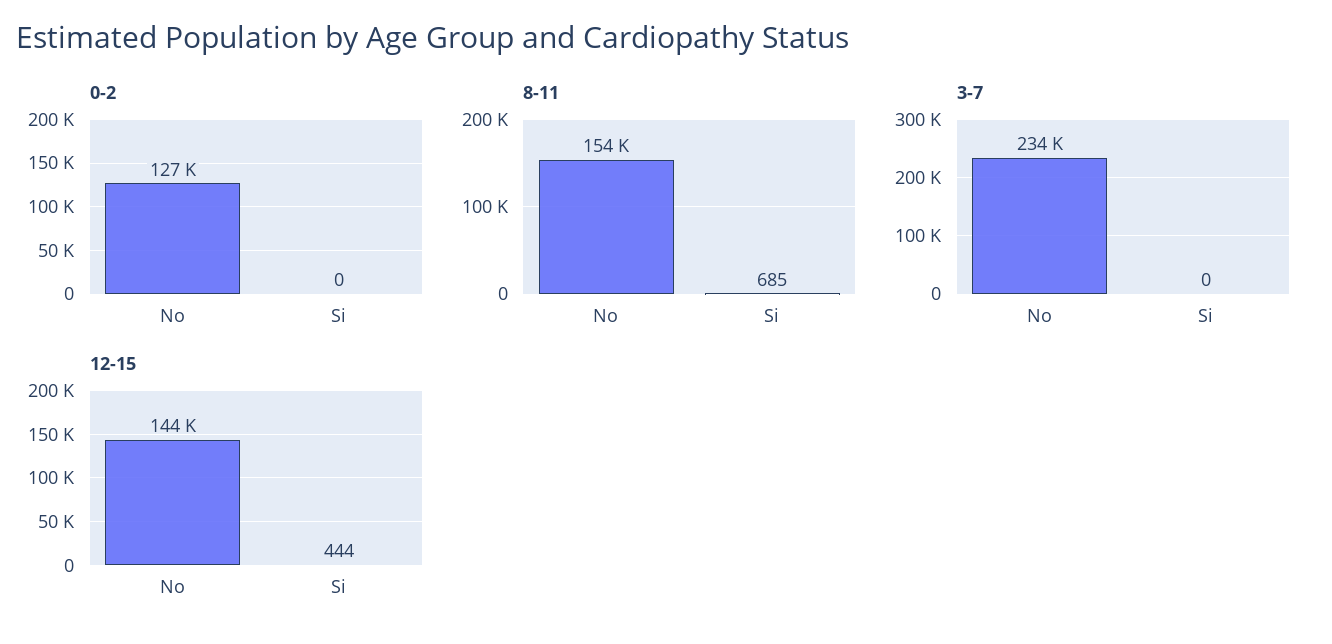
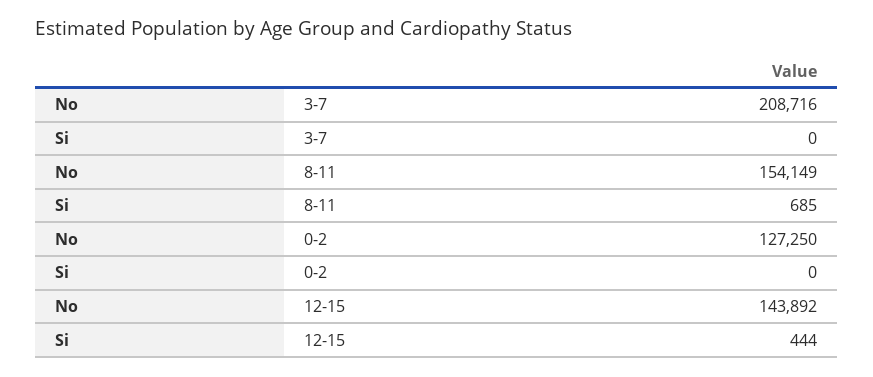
3-7, No: 234000 -> 208716

